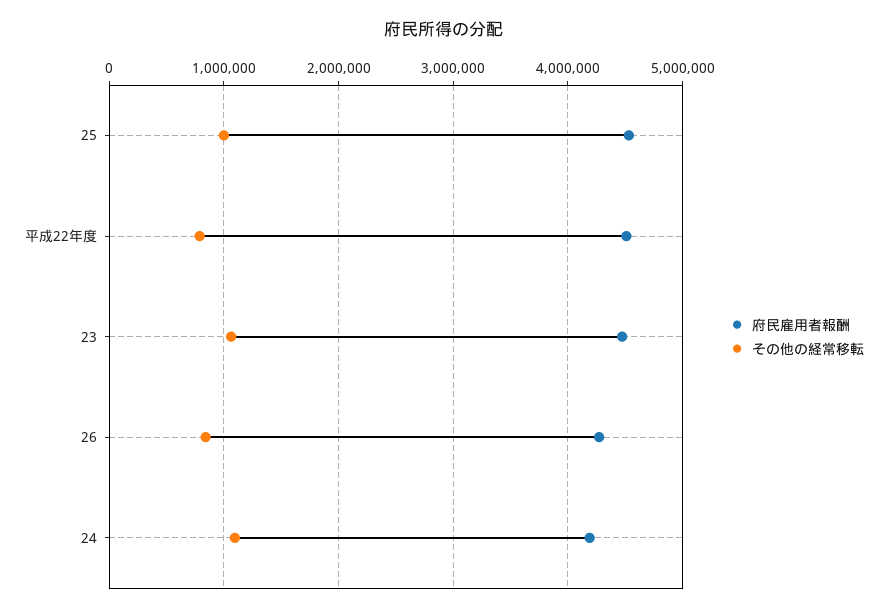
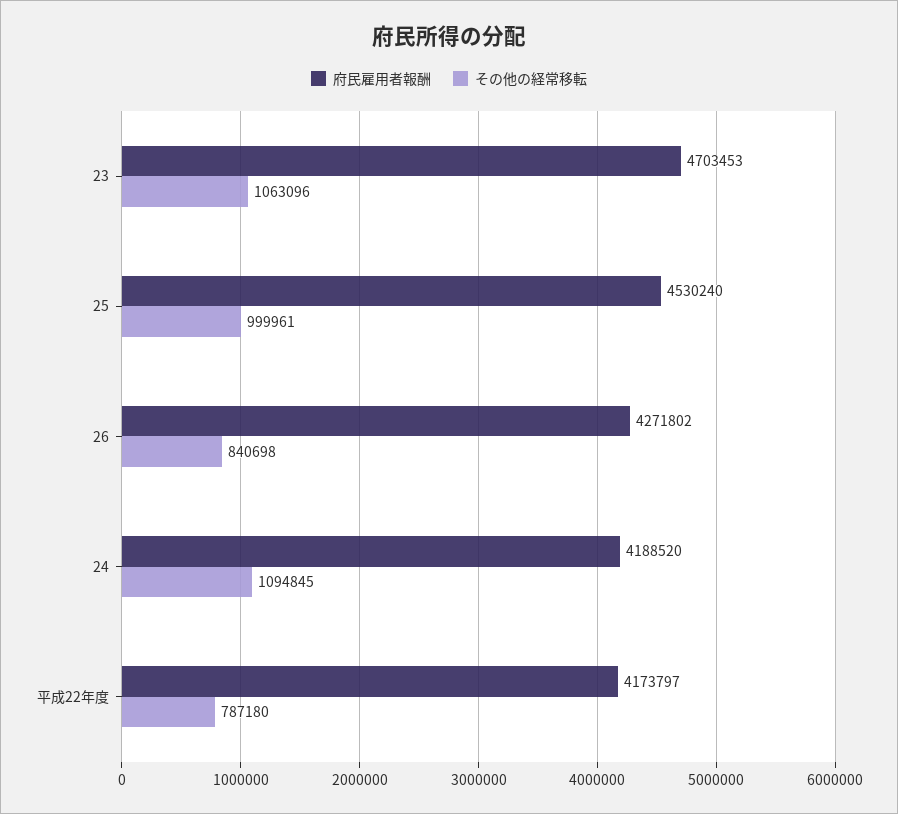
府民雇用者報酬, 平成22年度: 4500000 -> 4173797
府民雇用者報酬, 23: 4500000 -> 4703453

